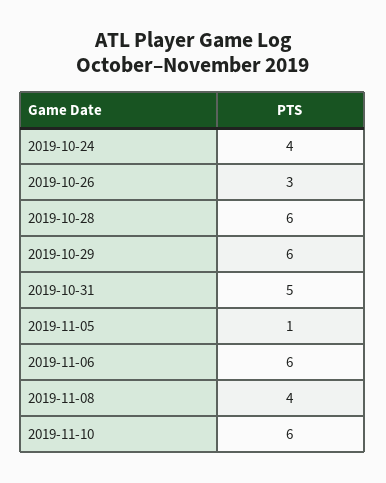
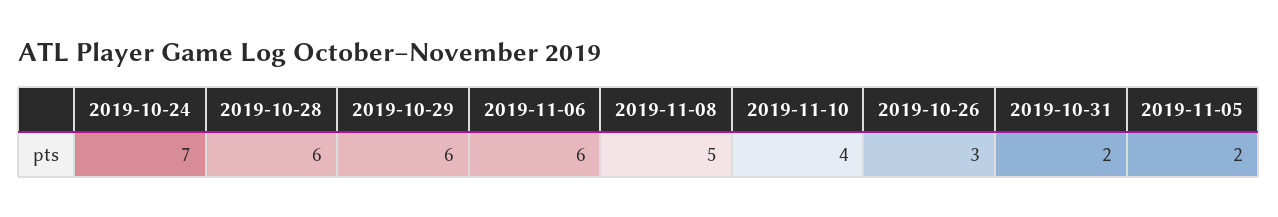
2019-10-24: 4 -> 7
2019-10-31: 5 -> 2
2019-11-05: 1 -> 2
2019-11-08: 4 -> 5
2019-11-10: 6 -> 4

